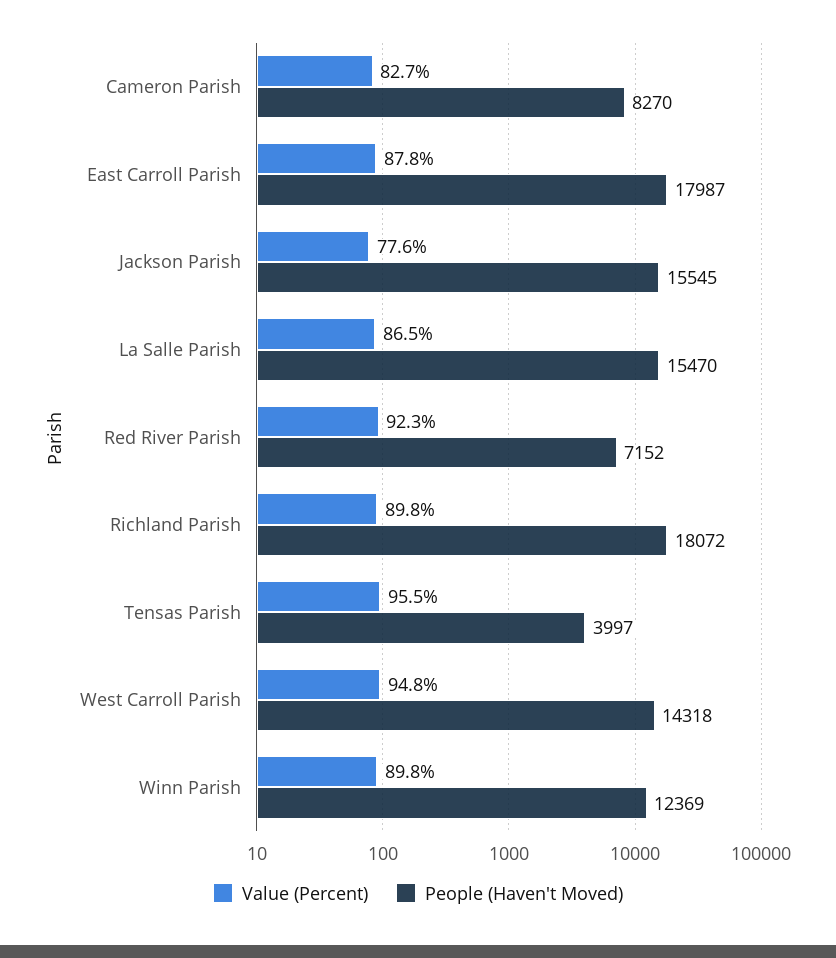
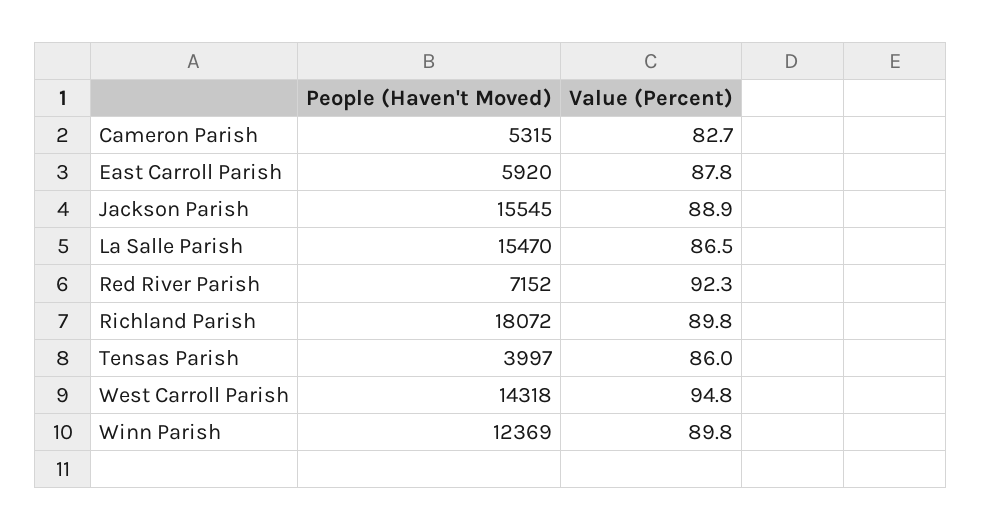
People (Haven't Moved), Cameron Parish: 8270 -> 5315
People (Haven't Moved), East Carroll Parish: 17987 -> 5920
Value (Percent), Jackson Parish: 77.6 -> 88.9
Value (Percent), Tensas Parish: 95.5 -> 86

